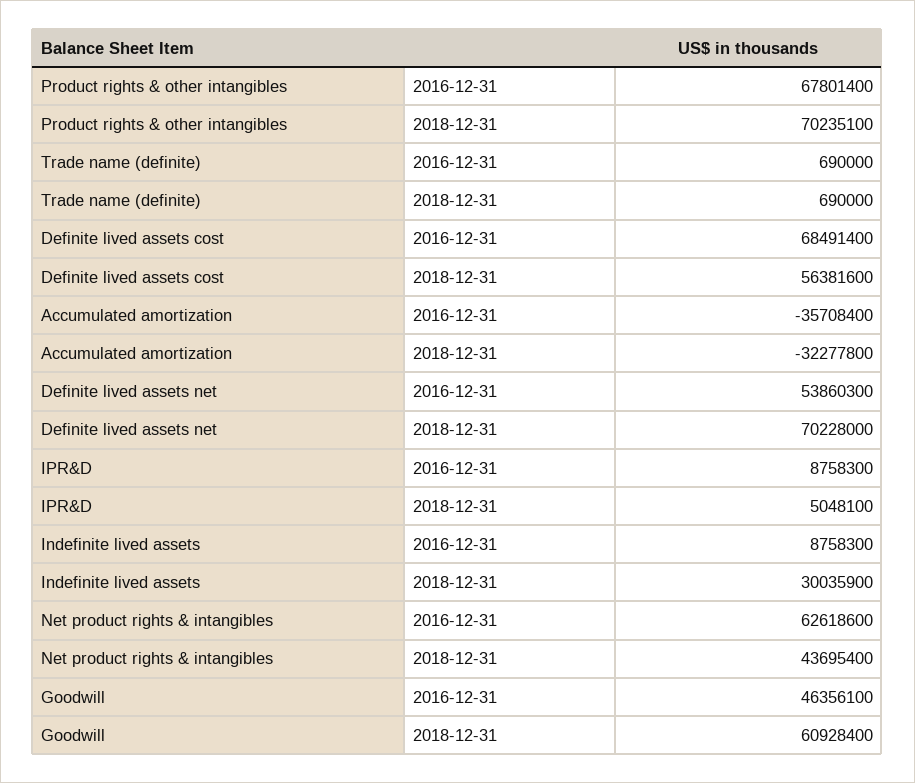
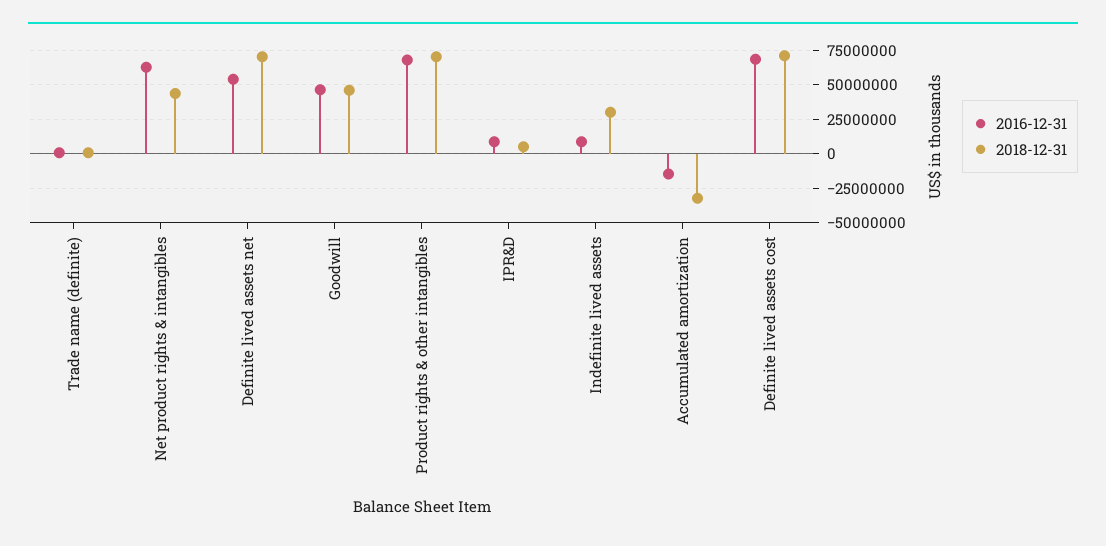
2018-12-31, Definite lived assets cost: 56381600 -> 70000000
2016-12-31, Accumulated amortization: -35708400 -> -15000000
2018-12-31, Goodwill: 60928400 -> 45000000

